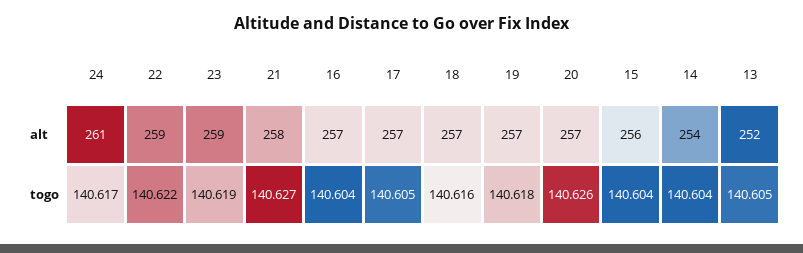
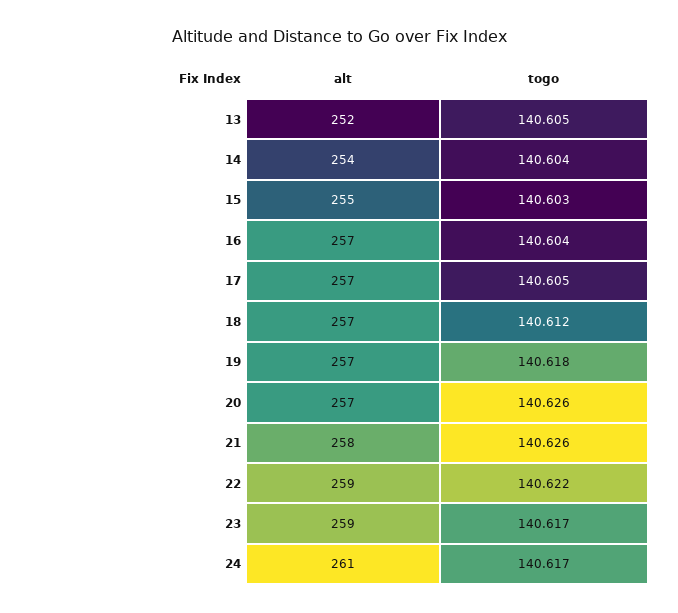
15, alt: 256 -> 255
23, togo: 140.619 -> 140.617
21, togo: 140.627 -> 140.626
18, togo: 140.616 -> 140.612
15, togo: 140.604 -> 140.603

